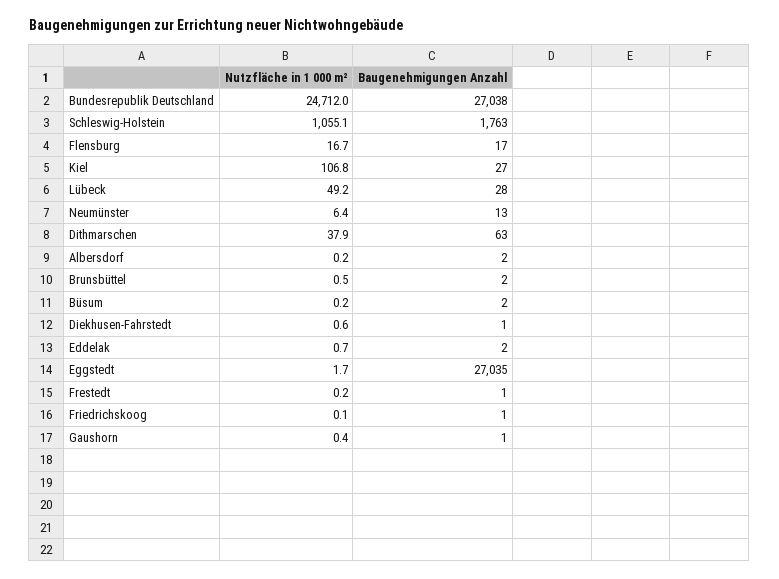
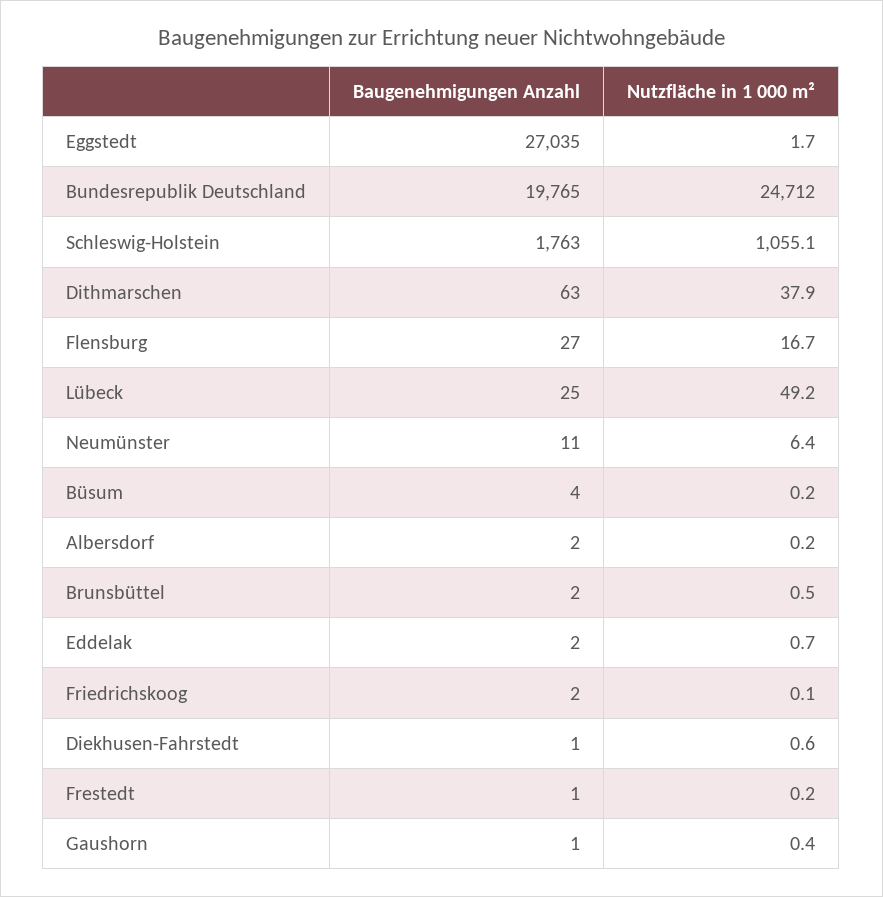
Baugenehmigungen Anzahl, Bundesrepublik Deutschland: 27038 -> 19765
Baugenehmigungen Anzahl, Flensburg: 17 -> 27
Nutzfläche in 1 000 m², Kiel: 106.8 -> none
Baugenehmigungen Anzahl, Kiel: 27 -> none
Baugenehmigungen Anzahl, Lübeck: 28 -> 25
Baugenehmigungen Anzahl, Neumünster: 13 -> 11
Baugenehmigungen Anzahl, Büsum: 2 -> 4
Baugenehmigungen Anzahl, Friedrichskoog: 1 -> 2

